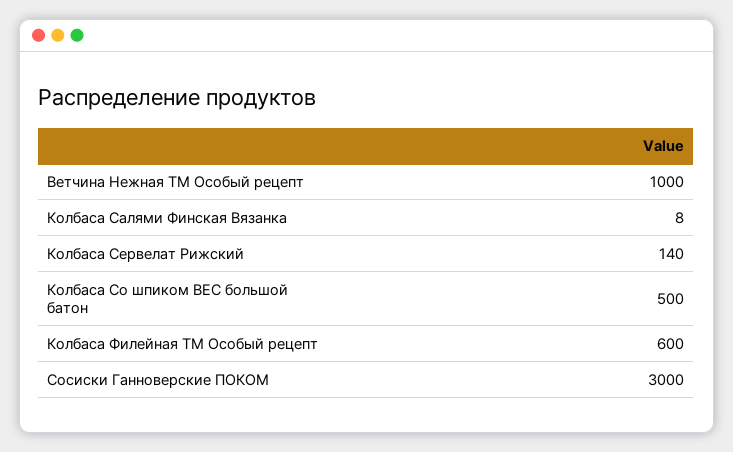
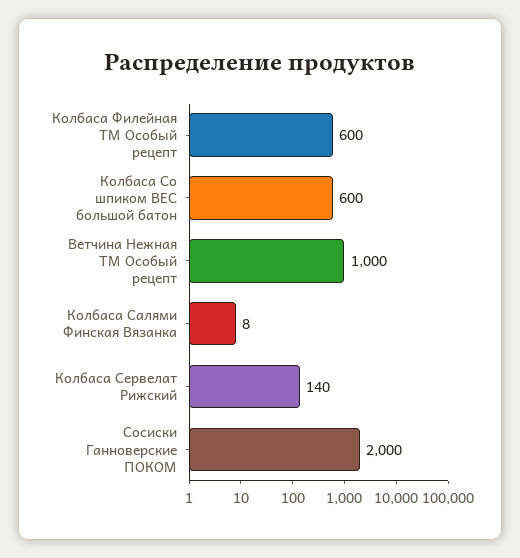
Колбаса Со шпиком ВЕС большой батон: 500 -> 600
Сосиски Ганноверские ПОКОМ: 3000 -> 2000

